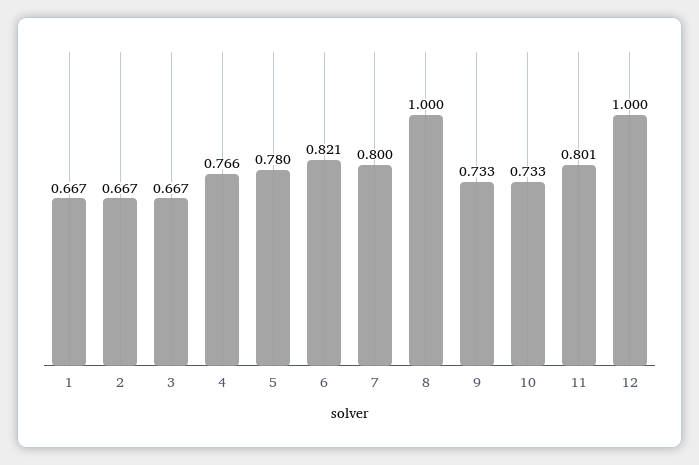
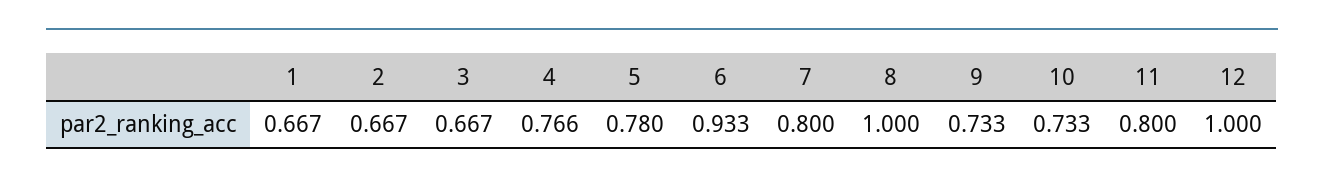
6: 0.821 -> 0.933
11: 0.801 -> 0.8

